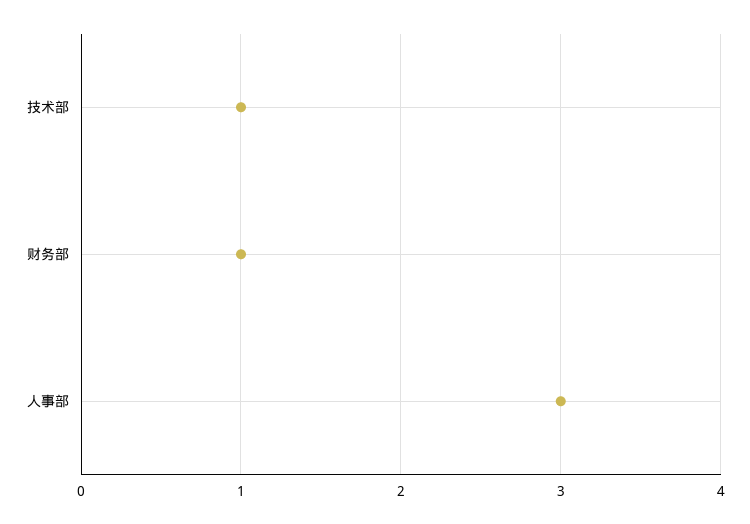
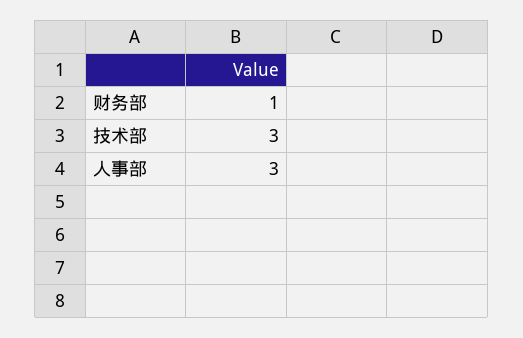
技术部: 1 -> 3

